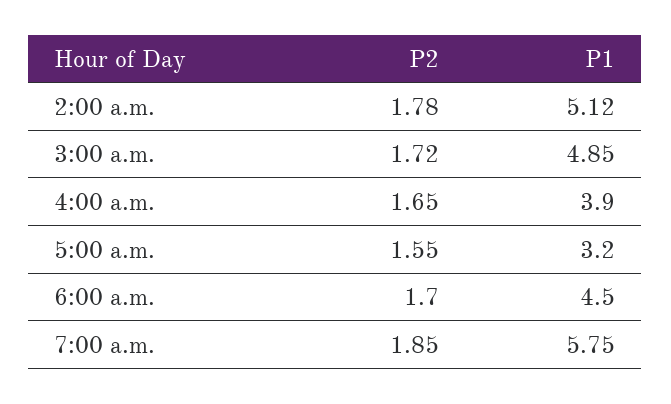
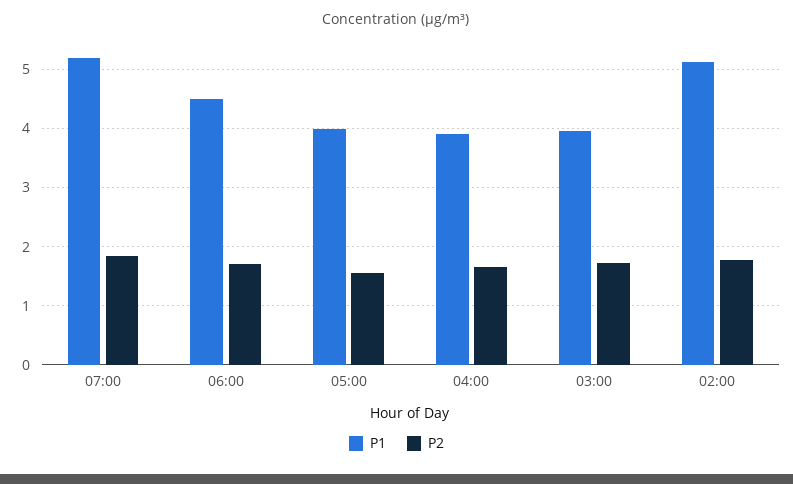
P1, 3:00 a.m.: 4.85 -> 4
P1, 5:00 a.m.: 3.2 -> 4
P1, 7:00 a.m.: 5.75 -> 5.2

